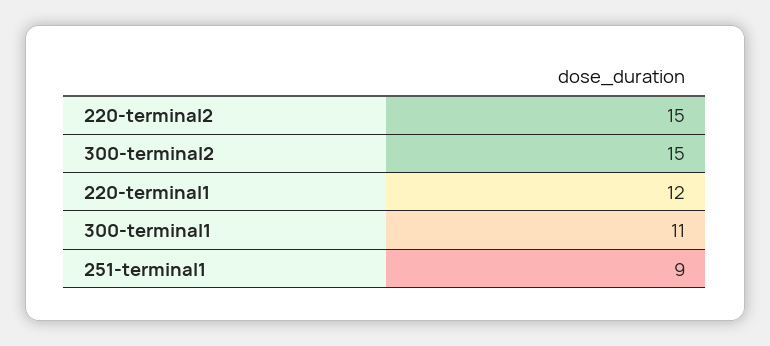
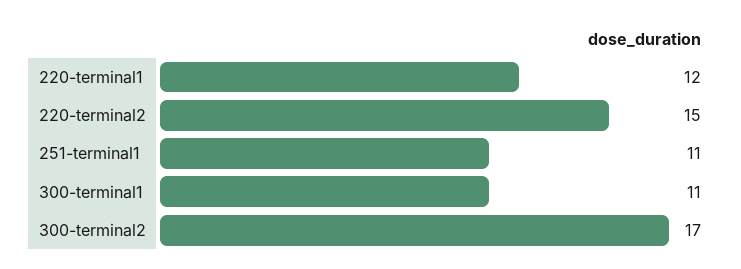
300-terminal2: 15 -> 17
251-terminal1: 9 -> 11

